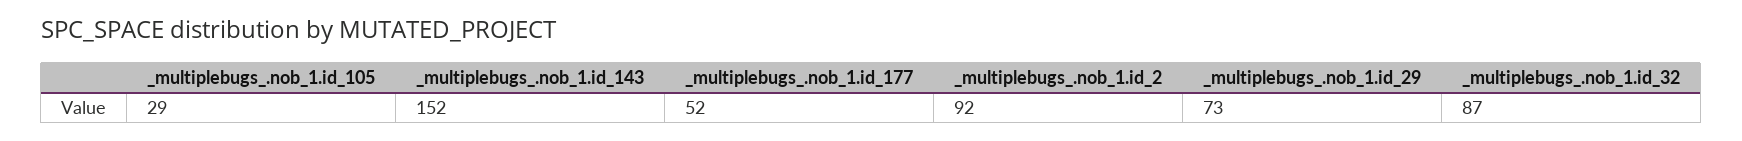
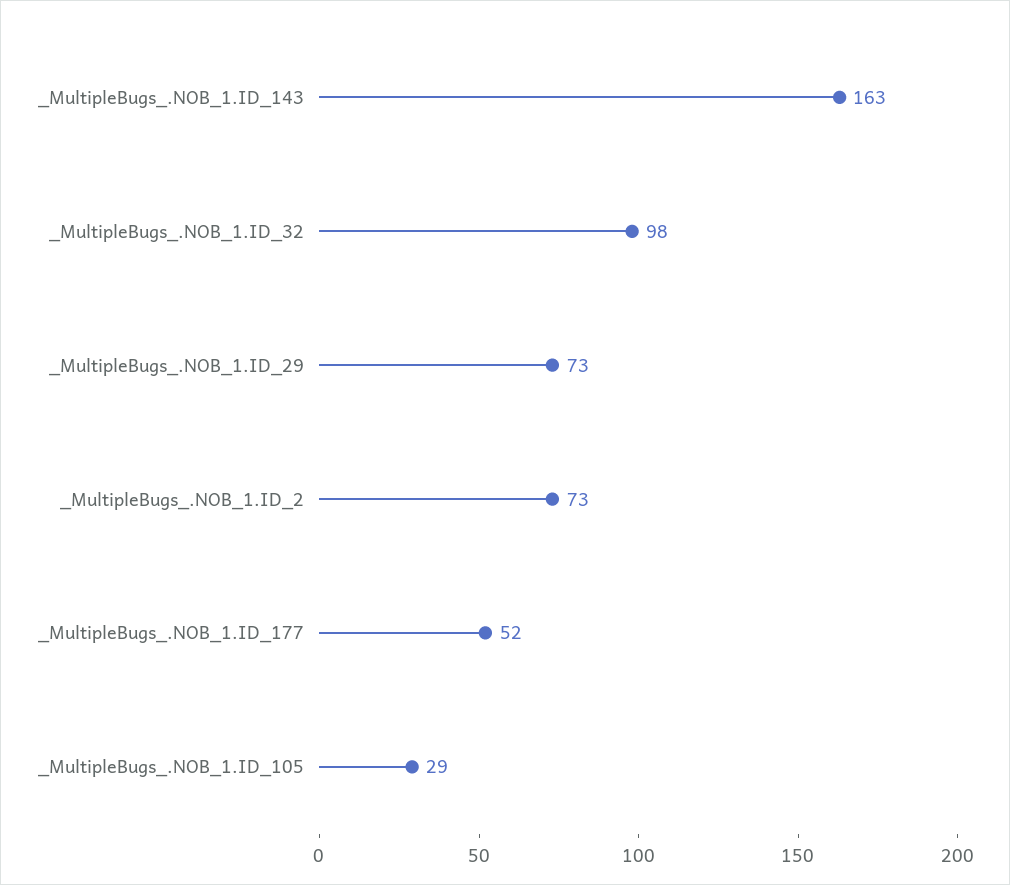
_multiplebugs_.nob_1.id_143: 152 -> 163
_multiplebugs_.nob_1.id_2: 92 -> 73
_multiplebugs_.nob_1.id_32: 87 -> 98

